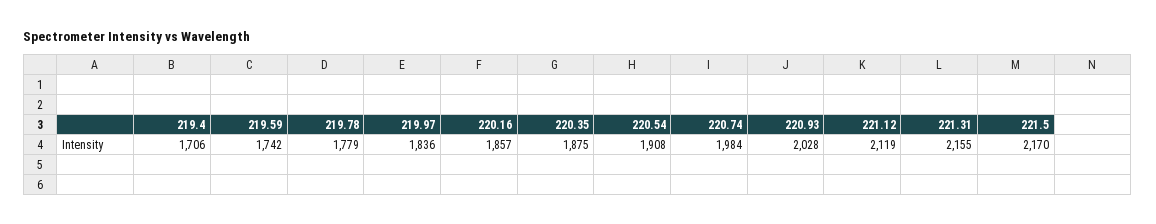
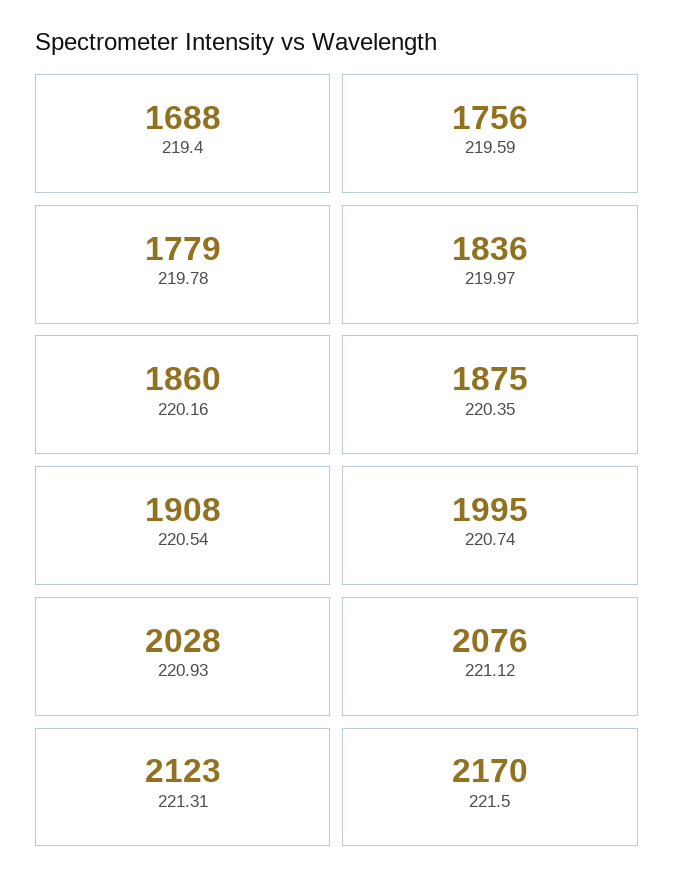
219.4: 1706 -> 1688
219.59: 1742 -> 1756
220.16: 1857 -> 1860
220.74: 1984 -> 1995
221.12: 2119 -> 2076
221.31: 2155 -> 2123

